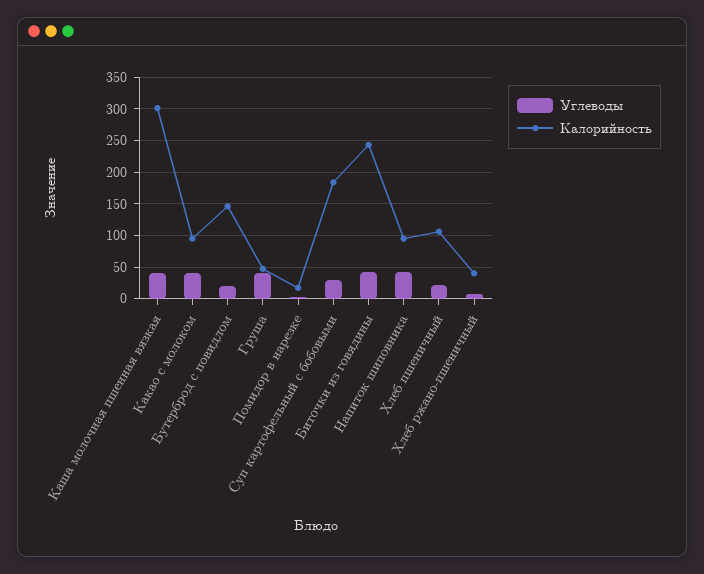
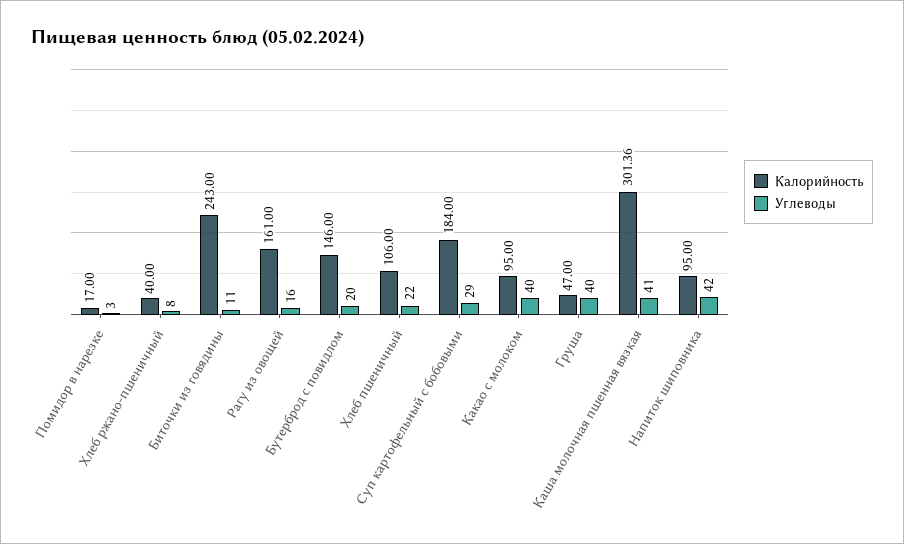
Углеводы, Биточки из говядины: 40 -> 11
Калорийность, Рагу из овощей: none -> 161
Углеводы, Рагу из овощей: none -> 16

